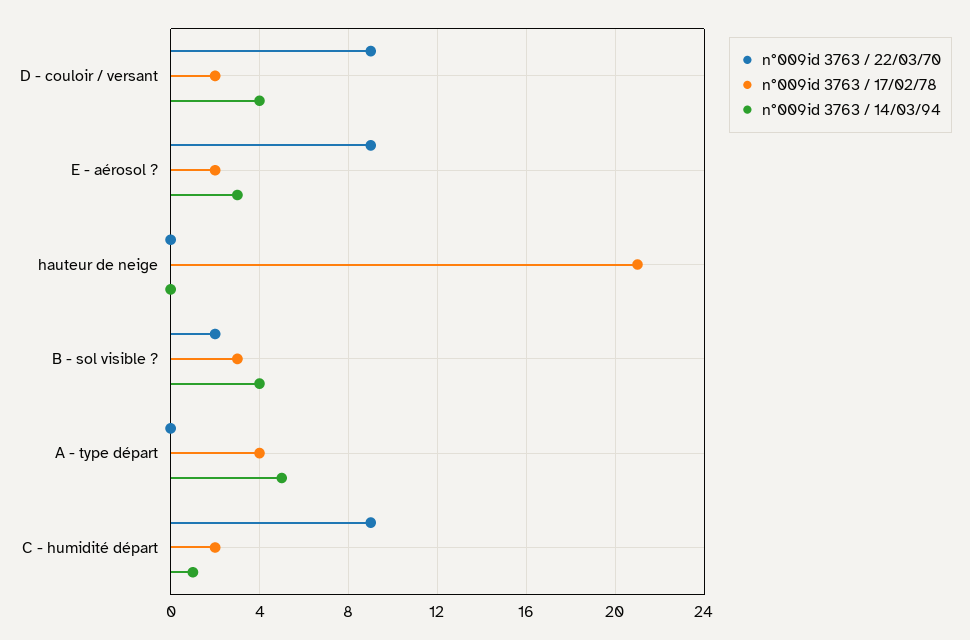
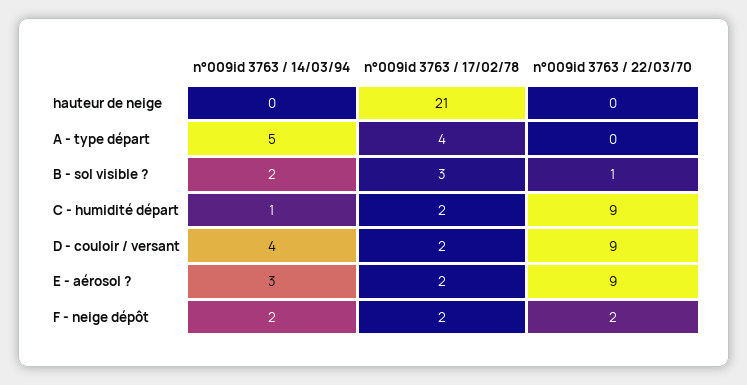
n°009id 3763 / 22/03/70, B - sol visible ?: 2 -> 1
n°009id 3763 / 14/03/94, B - sol visible ?: 4 -> 2
n°009id 3763 / 14/03/94, F - neige dépôt: none -> 2
n°009id 3763 / 17/02/78, F - neige dépôt: none -> 2
n°009id 3763 / 22/03/70, F - neige dépôt: none -> 2

